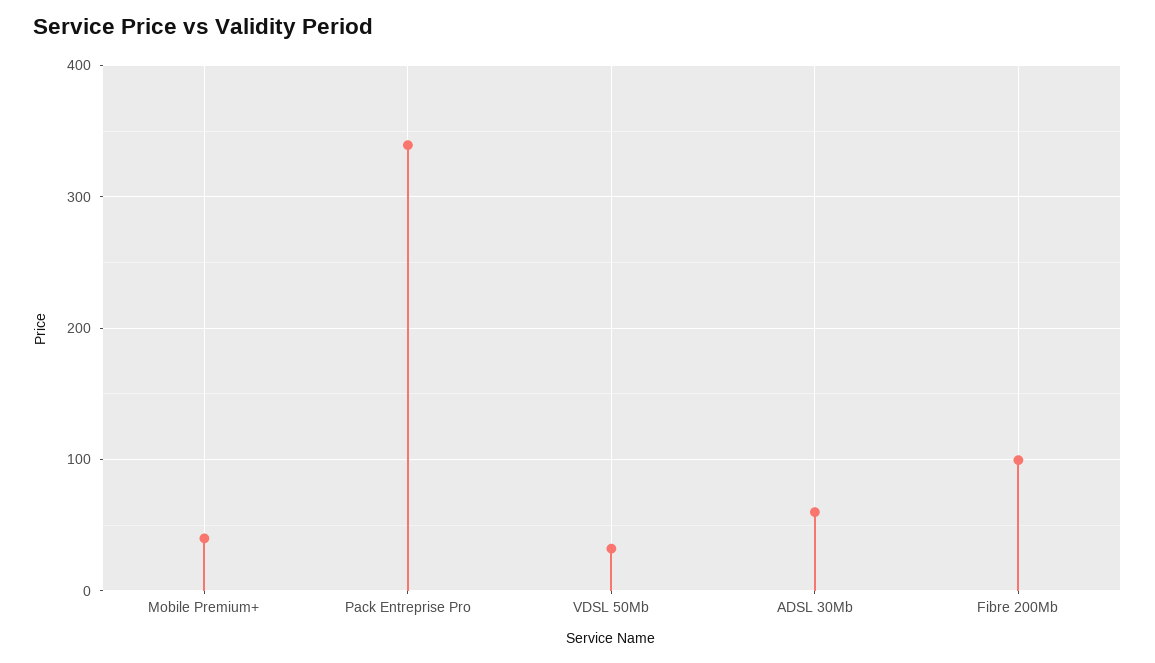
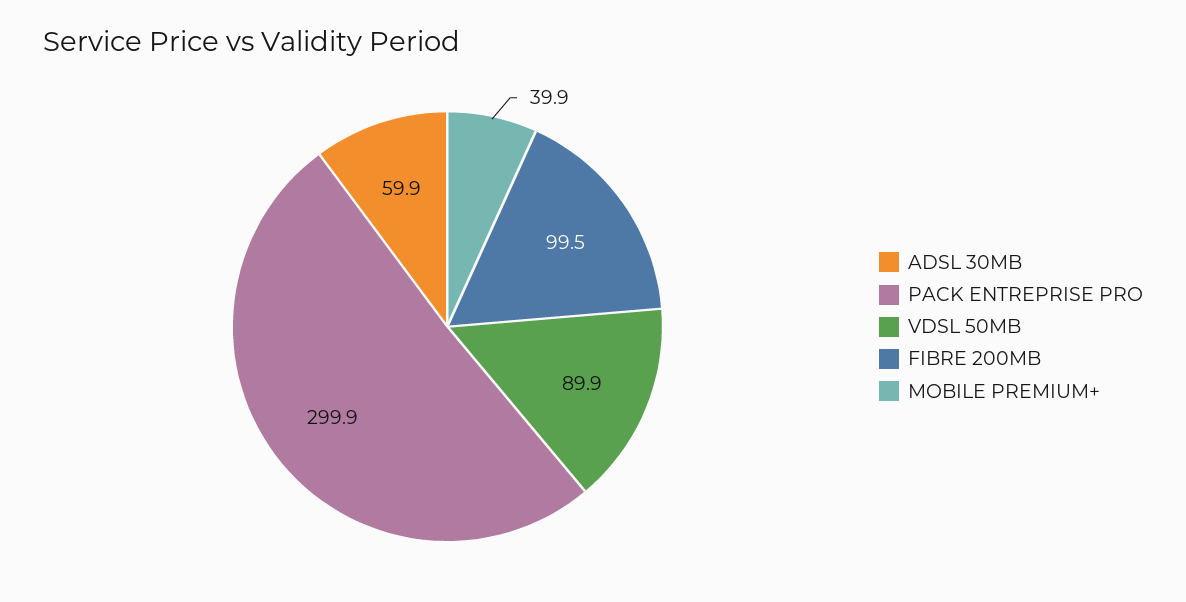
Pack Entreprise Pro: 340 -> 299.9
VDSL 50Mb: 30 -> 89.9

